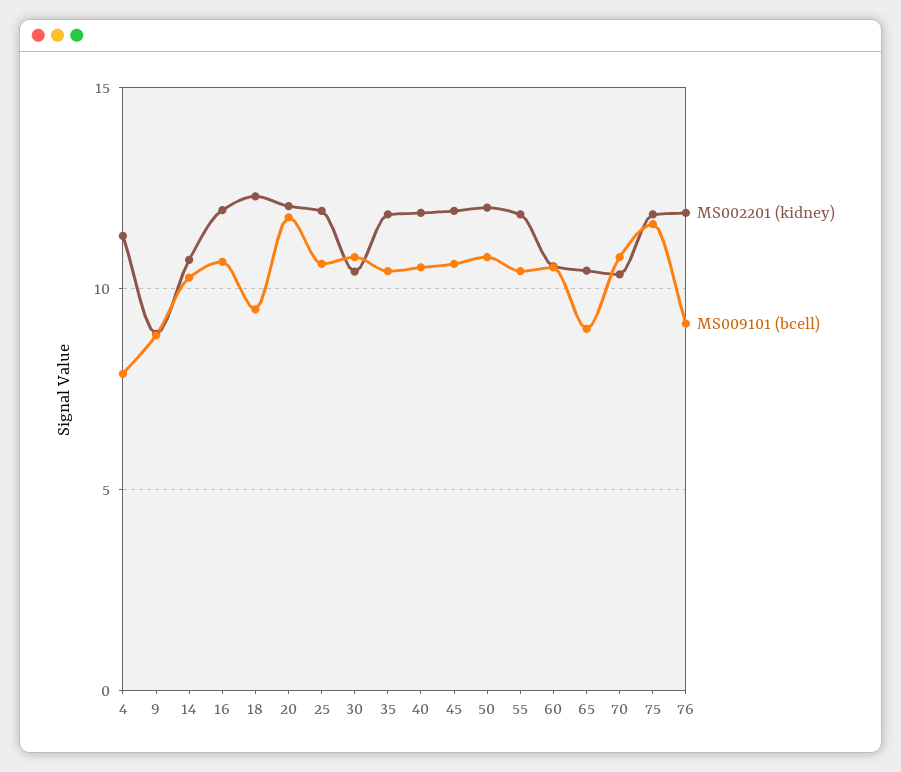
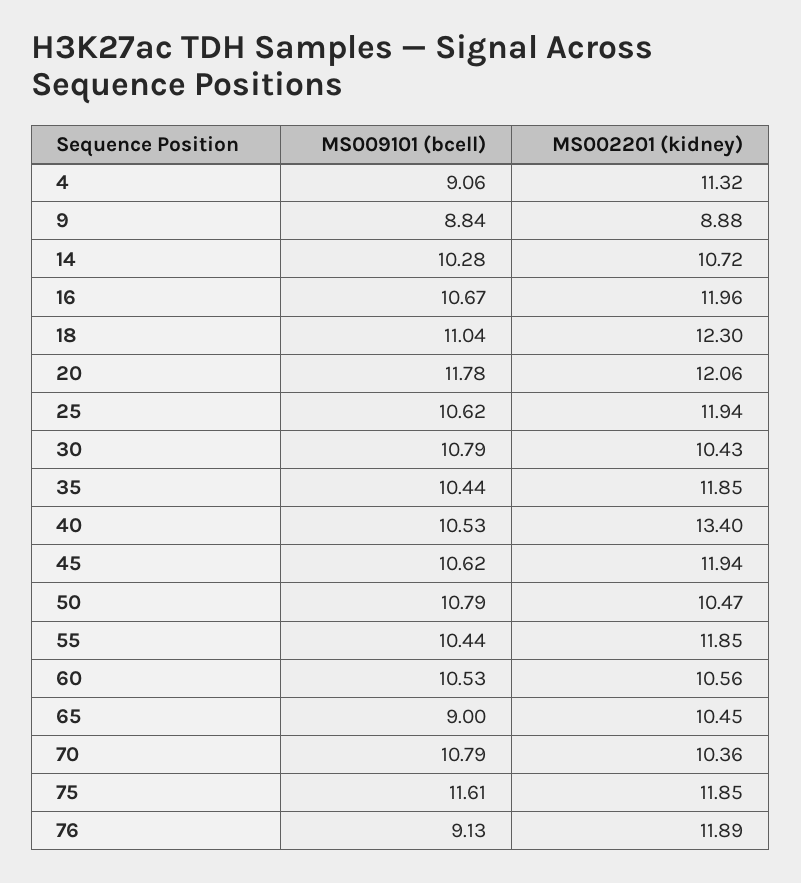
MS009101 (bcell), 4: 8 -> 9.06
MS009101 (bcell), 18: 9.5 -> 11.04
MS002201 (kidney), 40: 12 -> 13.4
MS002201 (kidney), 50: 12 -> 10.47

